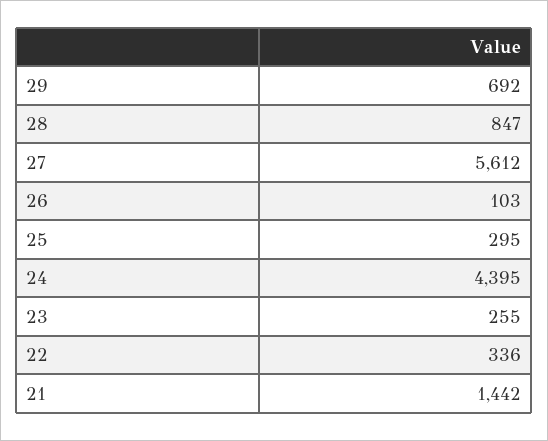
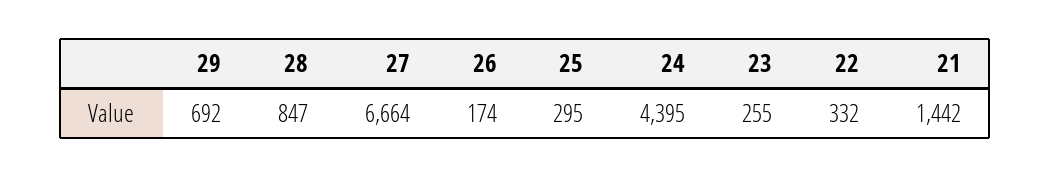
27: 5612 -> 6664
26: 103 -> 174
22: 336 -> 332

